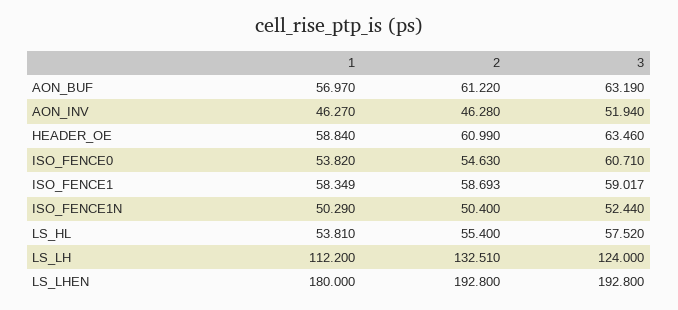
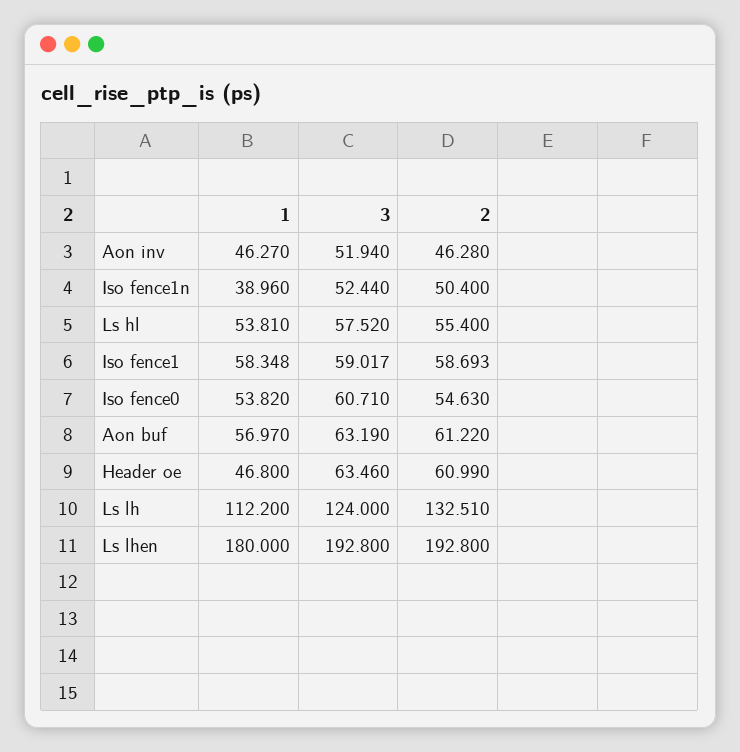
1, HEADER_OE: 58.84 -> 46.8
1, ISO_FENCE1: 58.349 -> 58.348
1, ISO_FENCE1N: 50.29 -> 38.96

